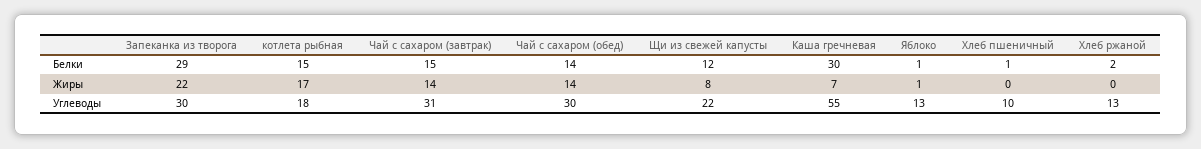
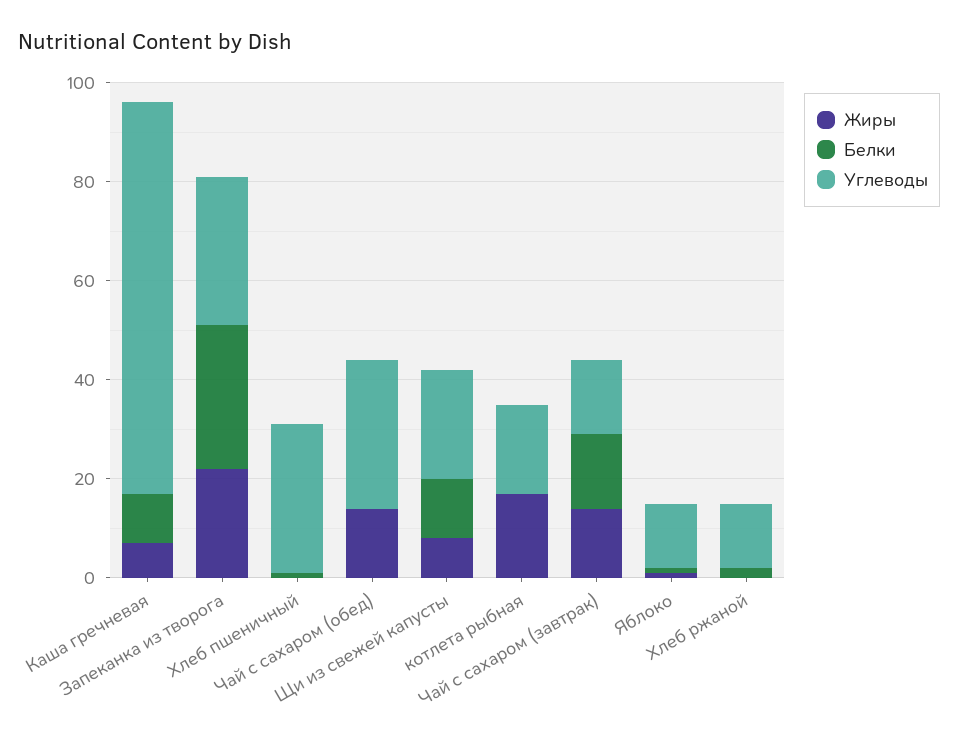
Белки, котлета рыбная: 15 -> 0
Белки, Чай с сахаром (обед): 14 -> 0
Белки, Каша гречневая: 30 -> 10
Углеводы, Чай с сахаром (завтрак): 31 -> 15
Углеводы, Каша гречневая: 55 -> 80
Углеводы, Хлеб пшеничный: 10 -> 30

